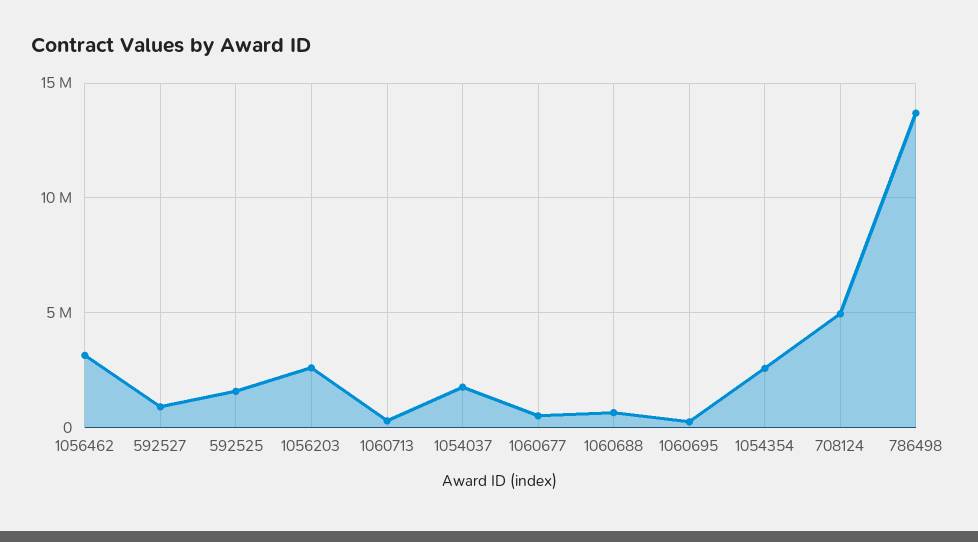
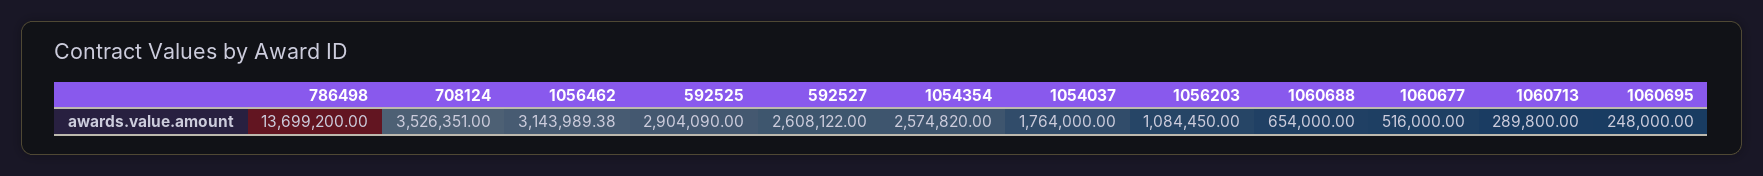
592527: 1000000 -> 2608122
592525: 1500000 -> 2904090
1056203: 2500000 -> 1084450
708124: 5000000 -> 3526351

